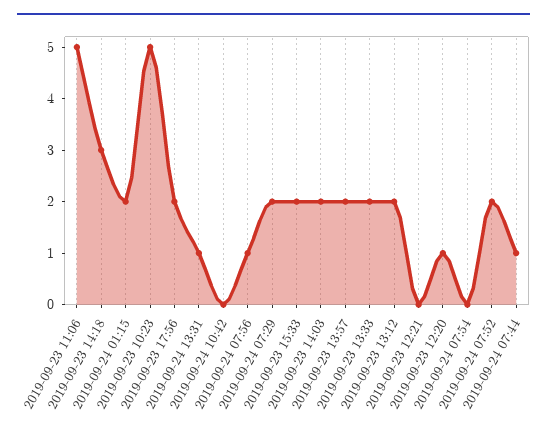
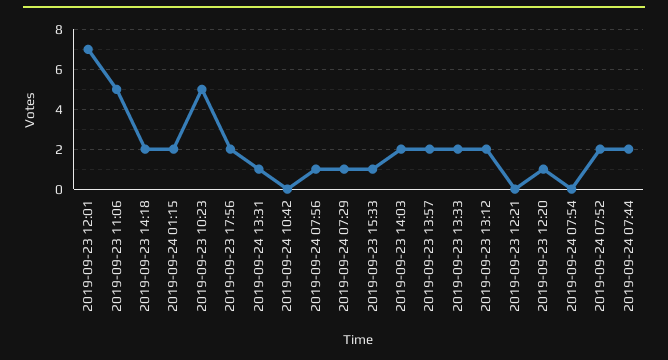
2019-09-23 14:18: 3 -> 2
2019-09-24 07:29: 2 -> 1
2019-09-23 15:33: 2 -> 1
2019-09-24 07:44: 1 -> 2
2019-09-23 12:01: none -> 7

